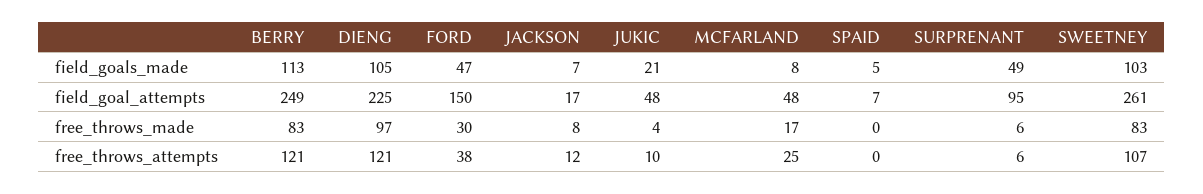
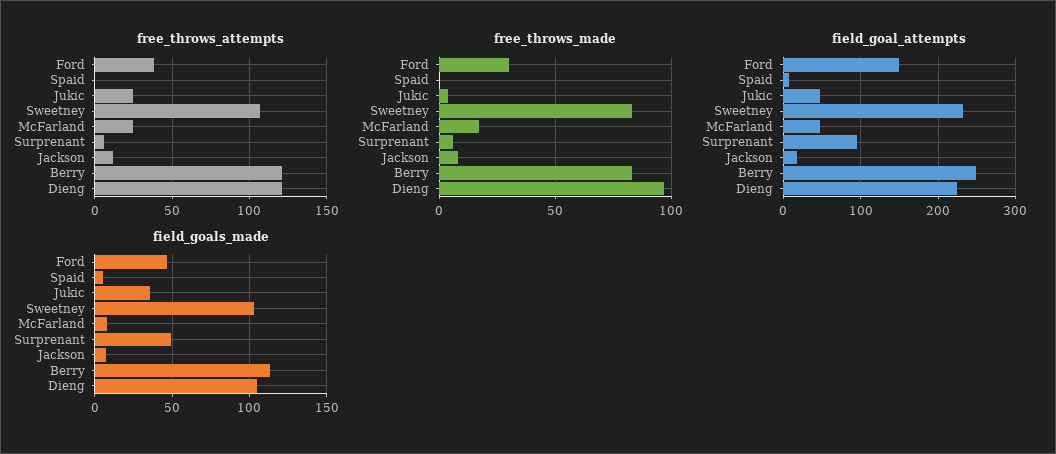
field_goals_made, JUKIC: 21 -> 35
field_goal_attempts, SWEETNEY: 261 -> 230
free_throws_attempts, JUKIC: 10 -> 25

